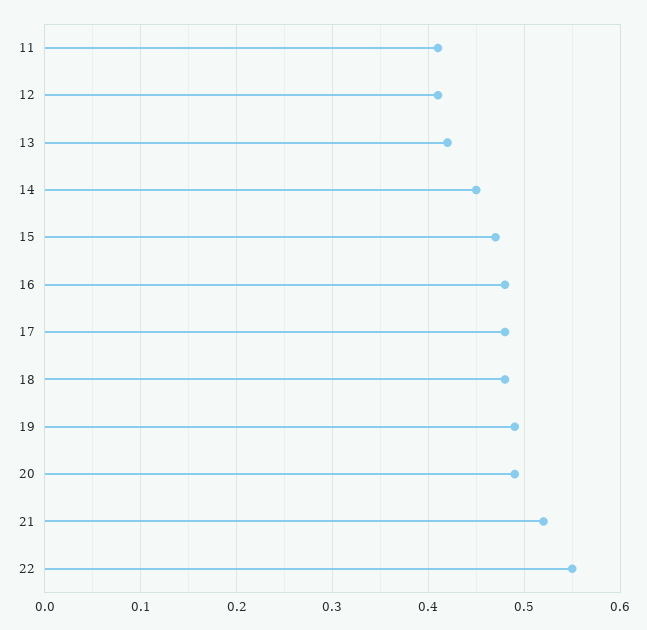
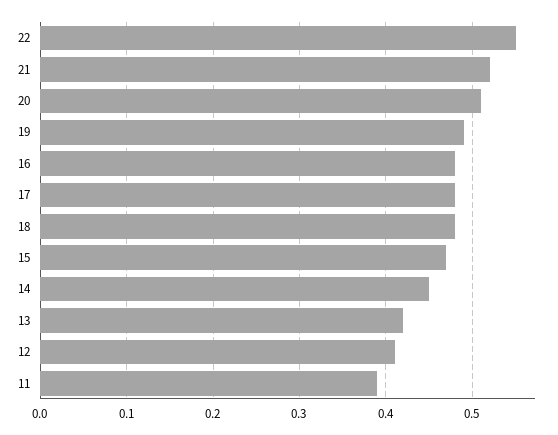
11: 0.41 -> 0.39
20: 0.49 -> 0.51

